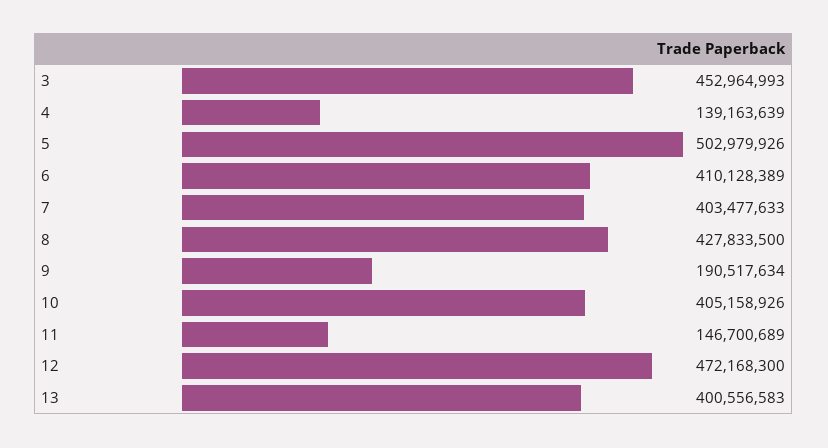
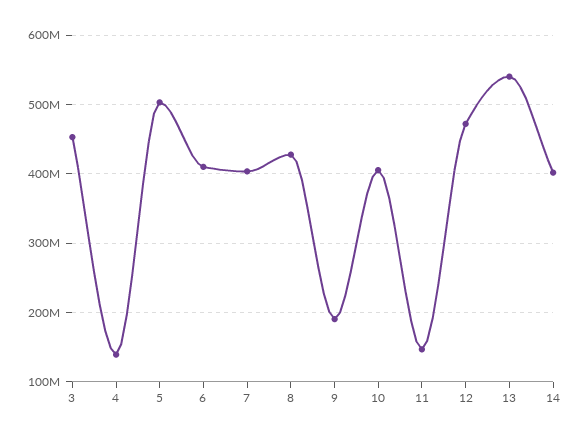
13: 400556583 -> 540000000
14: none -> 400000000

